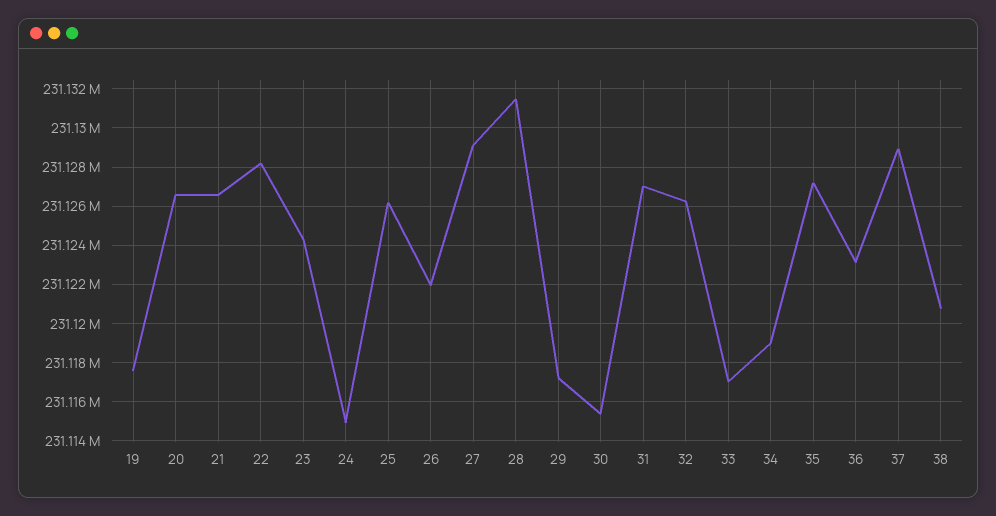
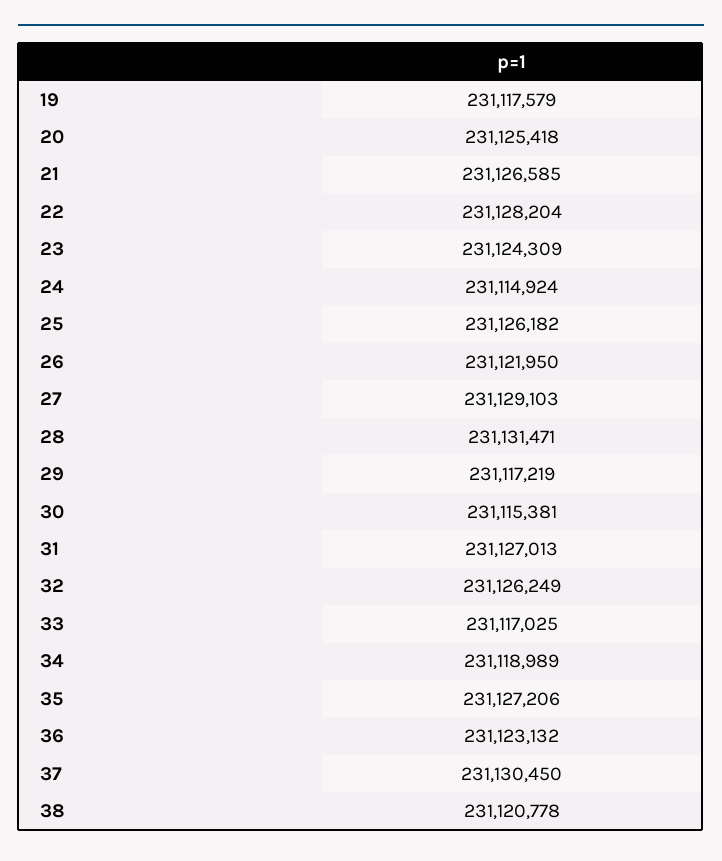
20: 231126500 -> 231125418
37: 231129000 -> 231130450

